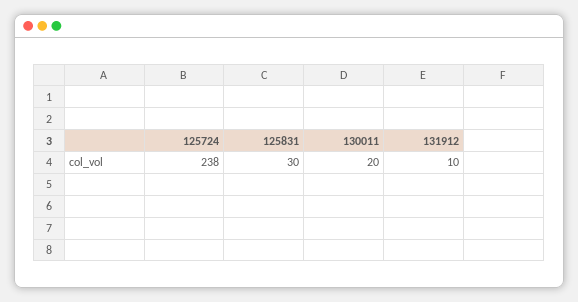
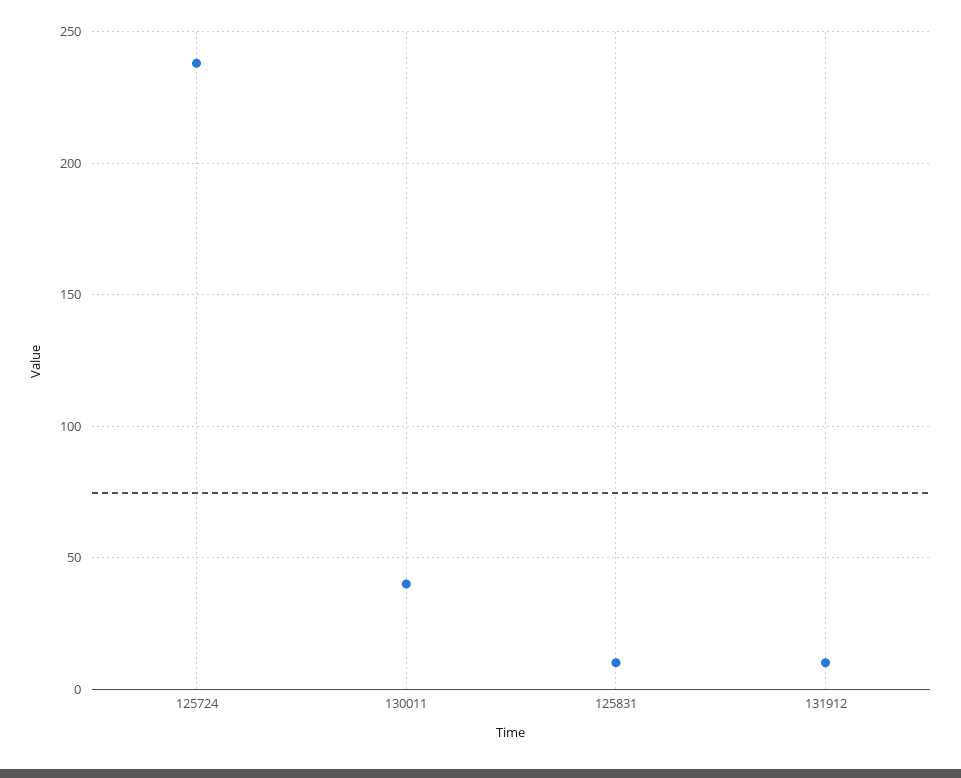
125831: 30 -> 10
130011: 20 -> 40

